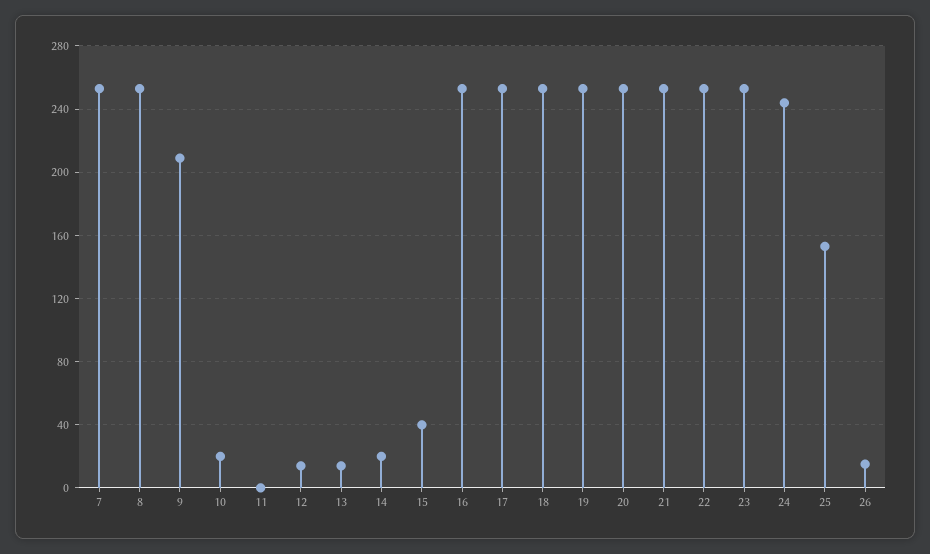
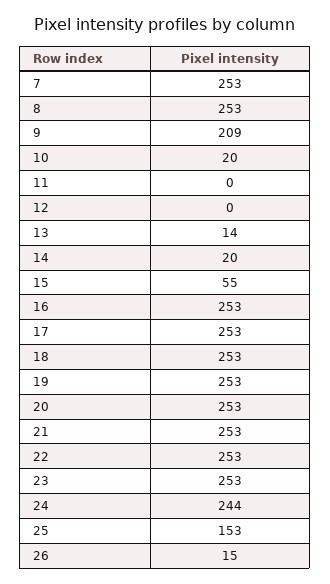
12: 15 -> 0
15: 40 -> 55

